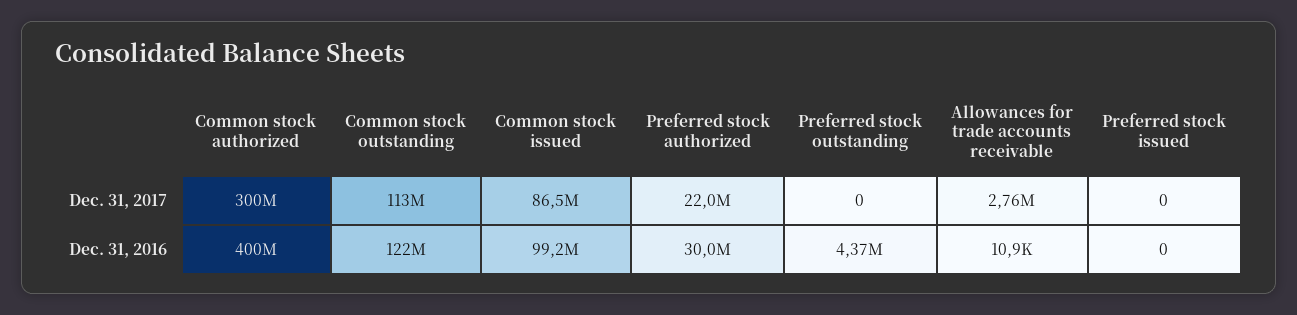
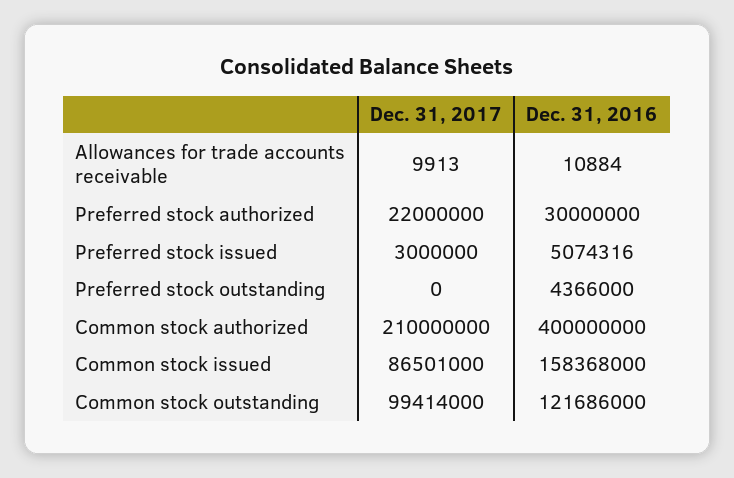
Common stock authorized, Dec. 31, 2017: 300000000 -> 210000000
Common stock outstanding, Dec. 31, 2017: 113000000 -> 99414000
Allowances for trade accounts receivable, Dec. 31, 2017: 2760000 -> 9913
Preferred stock issued, Dec. 31, 2017: 0 -> 3000000
Common stock issued, Dec. 31, 2016: 99200000 -> 158368000
Preferred stock issued, Dec. 31, 2016: 0 -> 5074316

